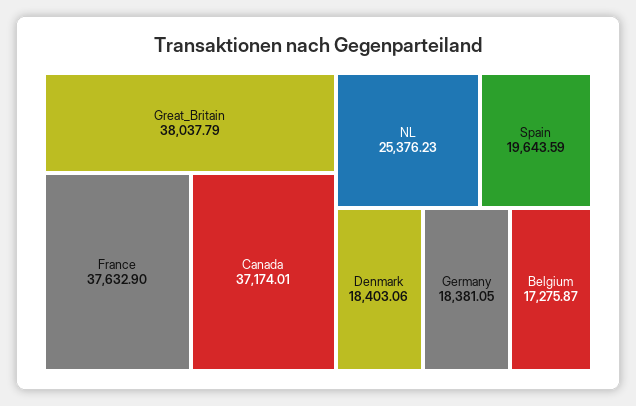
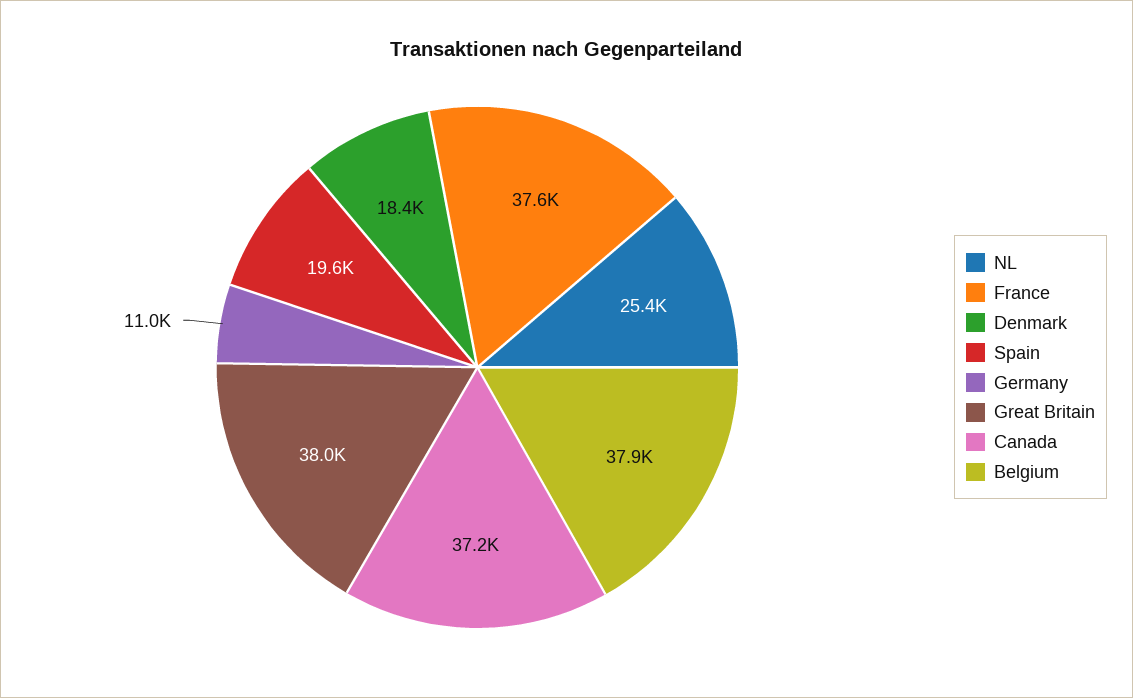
Germany: 18381.05 -> 11000
Belgium: 17275.87 -> 37900

